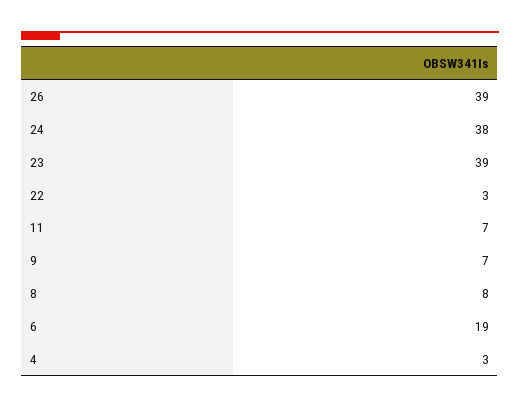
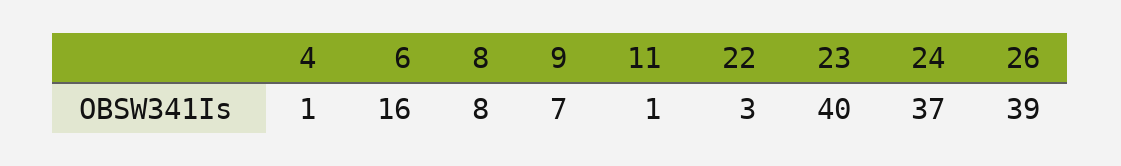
24: 38 -> 37
23: 39 -> 40
11: 7 -> 1
6: 19 -> 16
4: 3 -> 1

